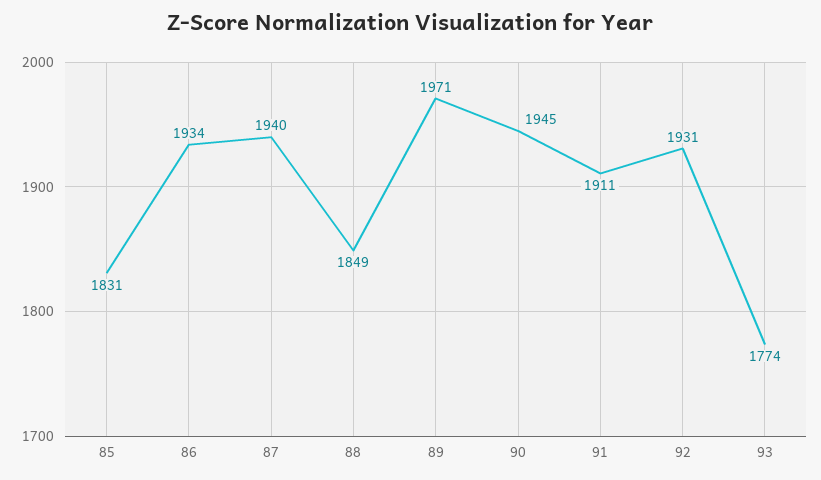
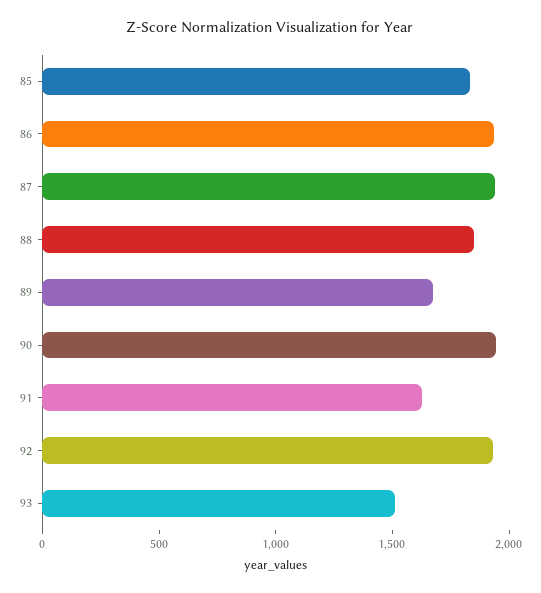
89: 1971 -> 1700
91: 1911 -> 1600
93: 1774 -> 1500

